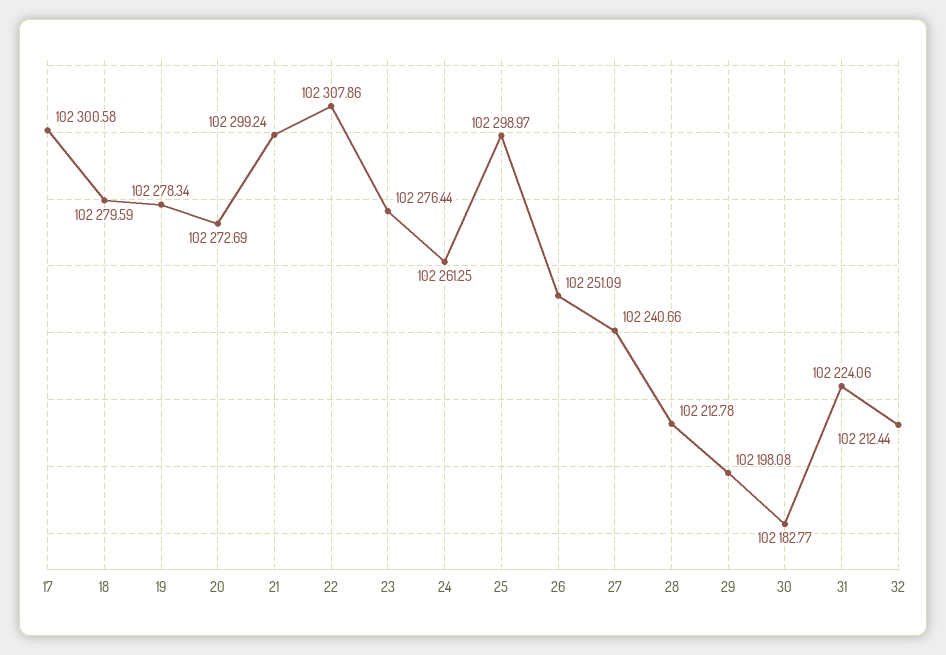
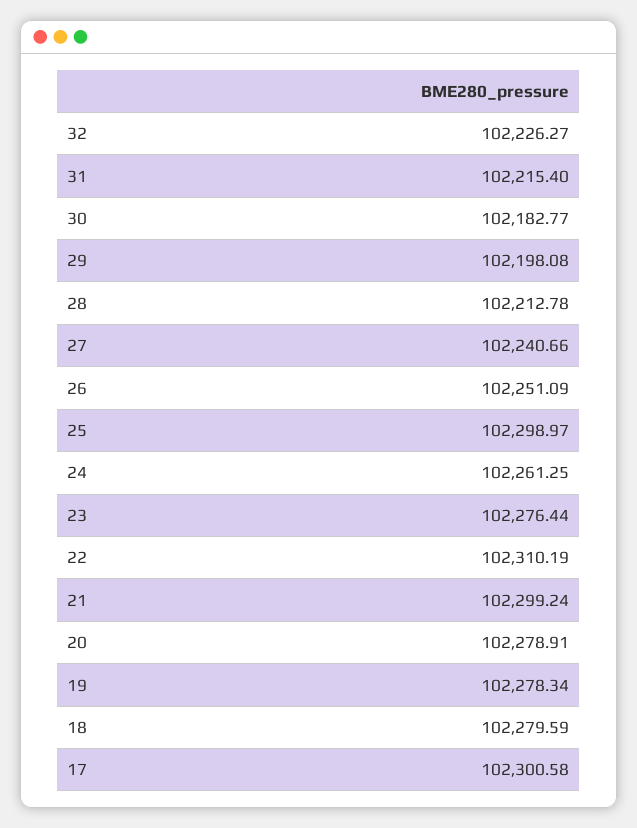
20: 102272.69 -> 102278.91
22: 102307.86 -> 102310.19
31: 102224.06 -> 102215.4
32: 102212.44 -> 102226.27

